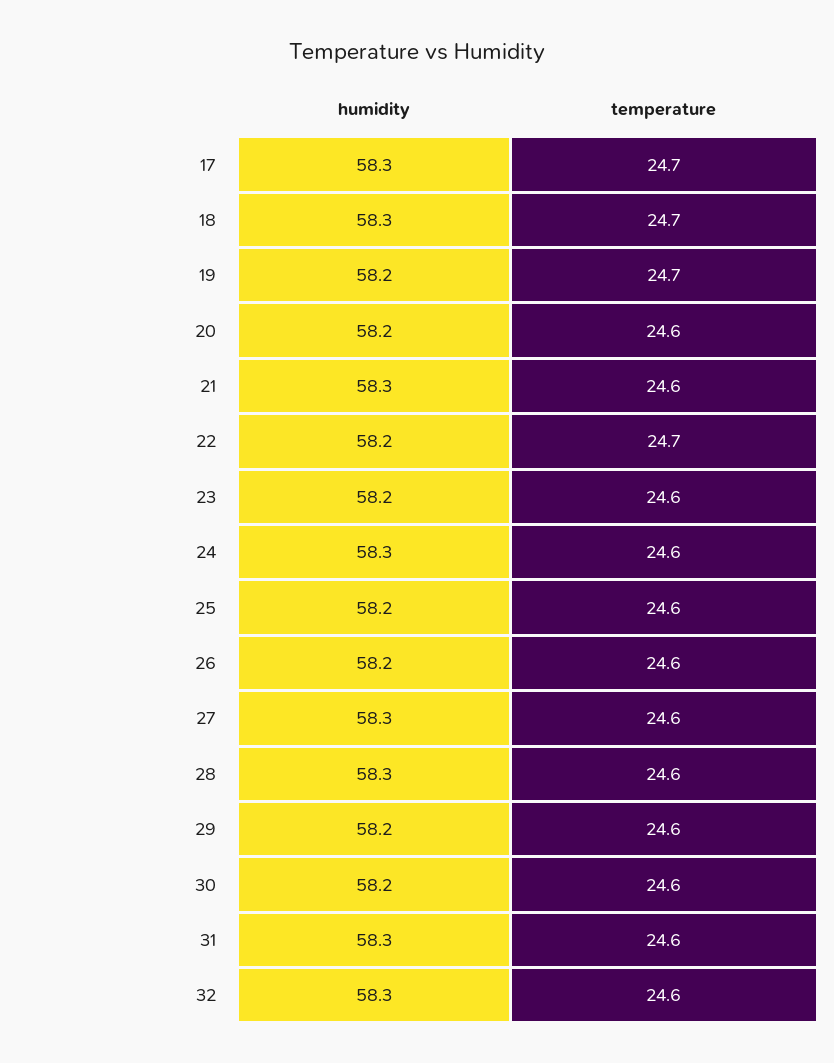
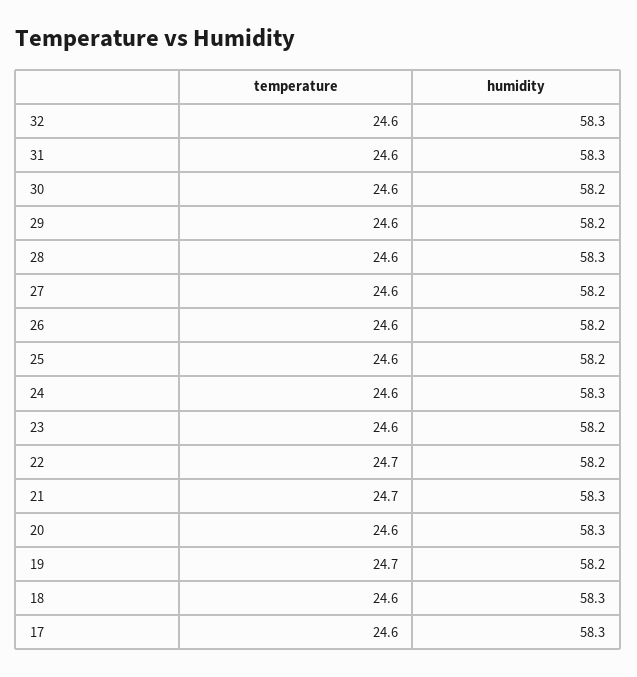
temperature, 17: 24.7 -> 24.6
temperature, 18: 24.7 -> 24.6
humidity, 20: 58.2 -> 58.3
temperature, 21: 24.6 -> 24.7
humidity, 27: 58.3 -> 58.2

